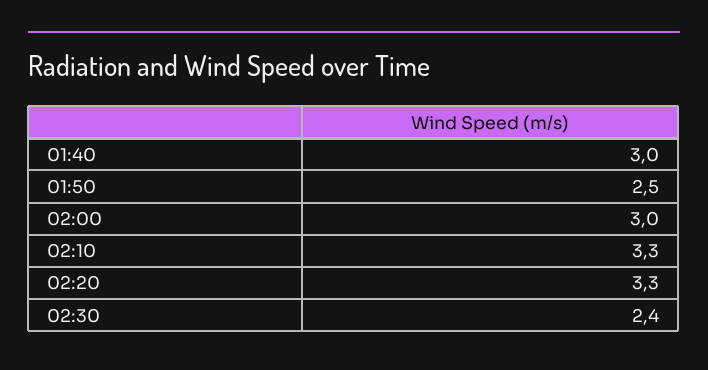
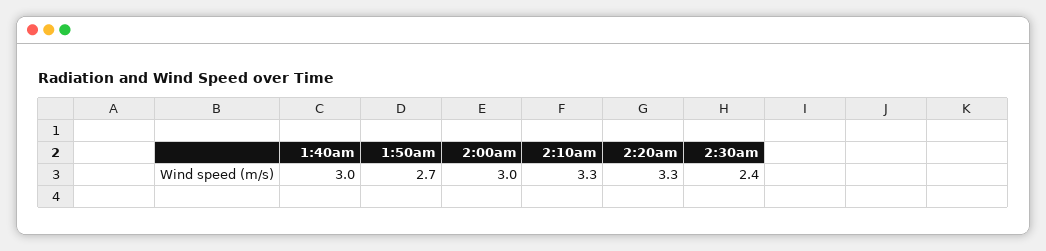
01:50: 2.5 -> 2.7

